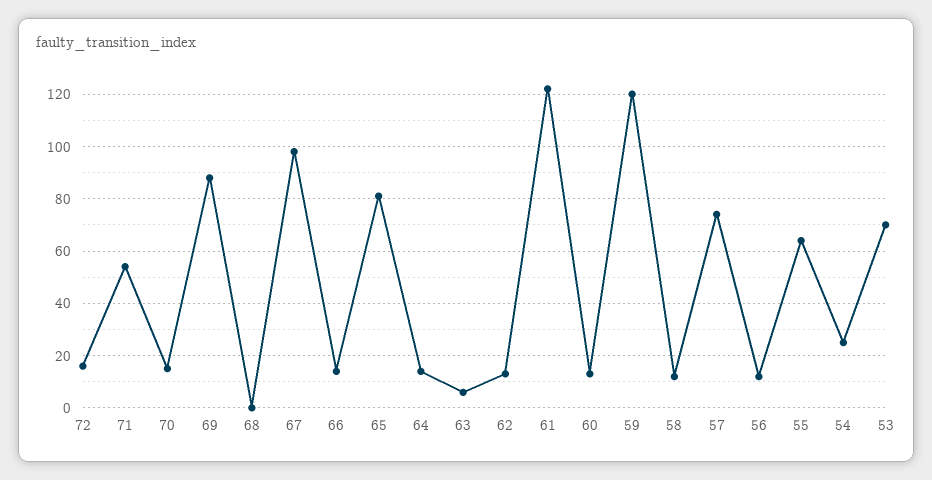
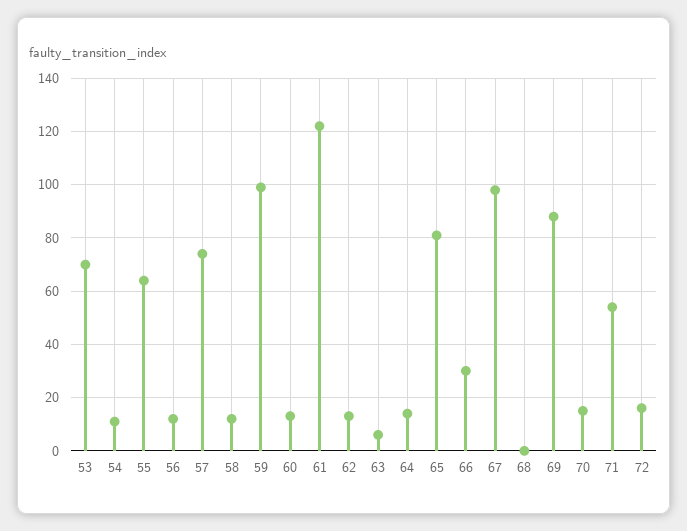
66: 15 -> 30
59: 120 -> 100
54: 25 -> 10

